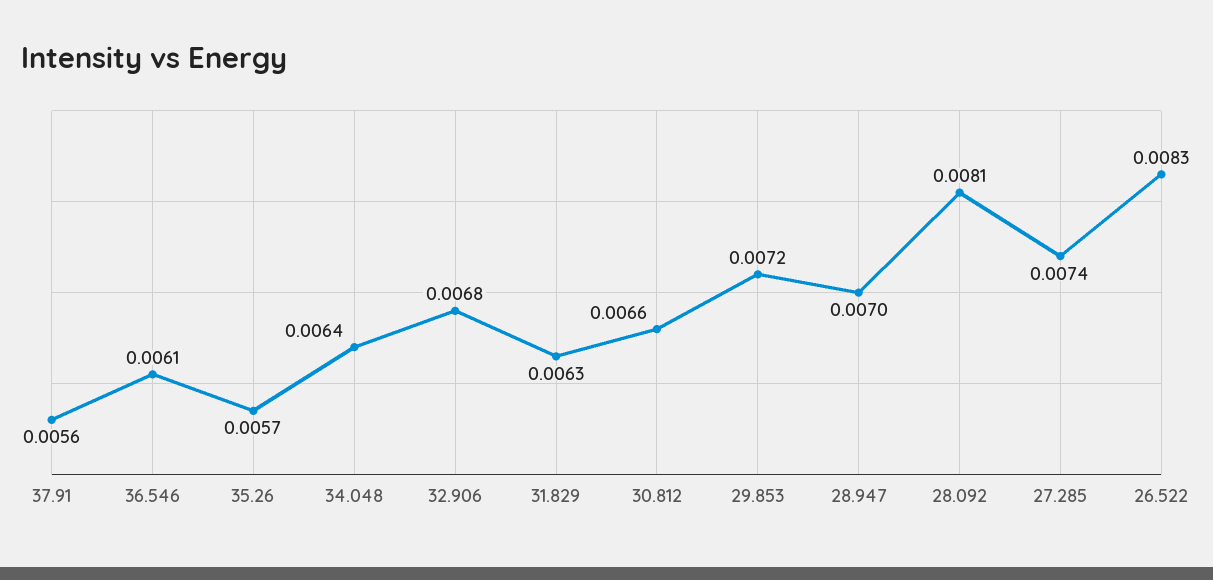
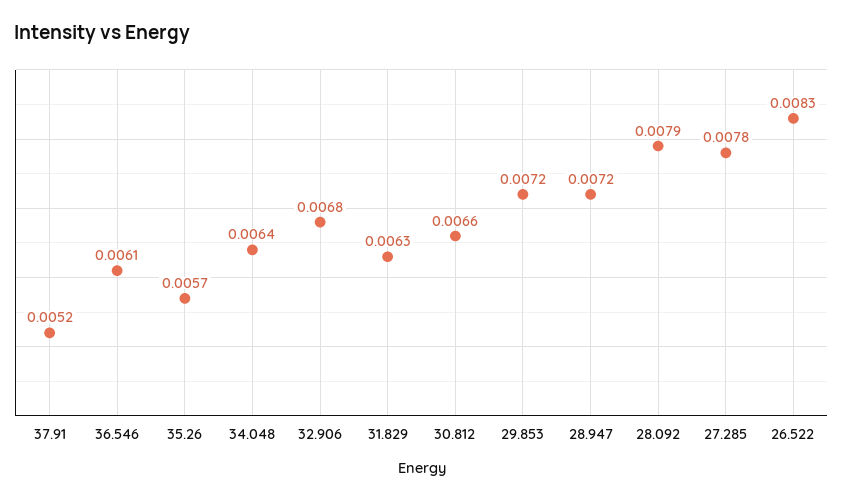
37.91: 0.0056 -> 0.0052
28.947: 0.007 -> 0.0072
28.092: 0.0081 -> 0.0079
27.285: 0.0074 -> 0.0078

